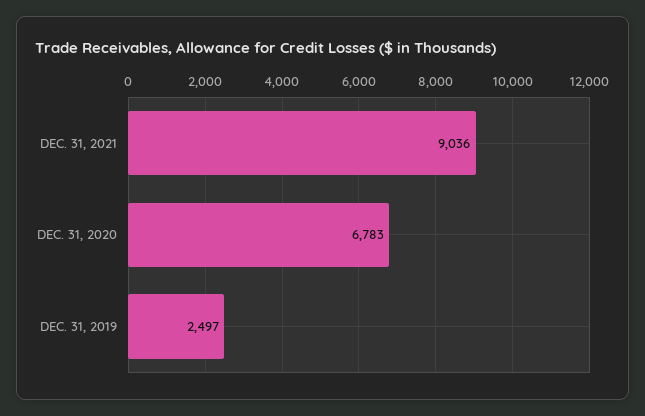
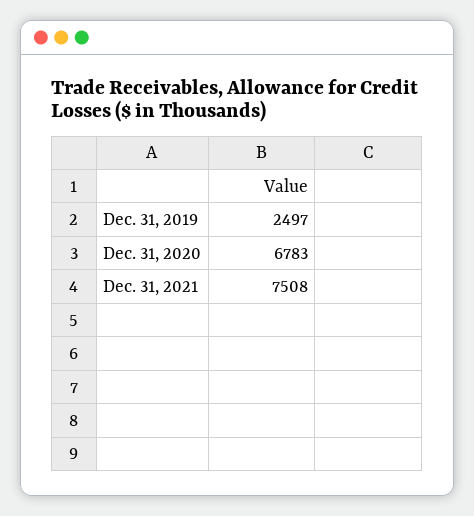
DEC. 31, 2021: 9036 -> 7508

